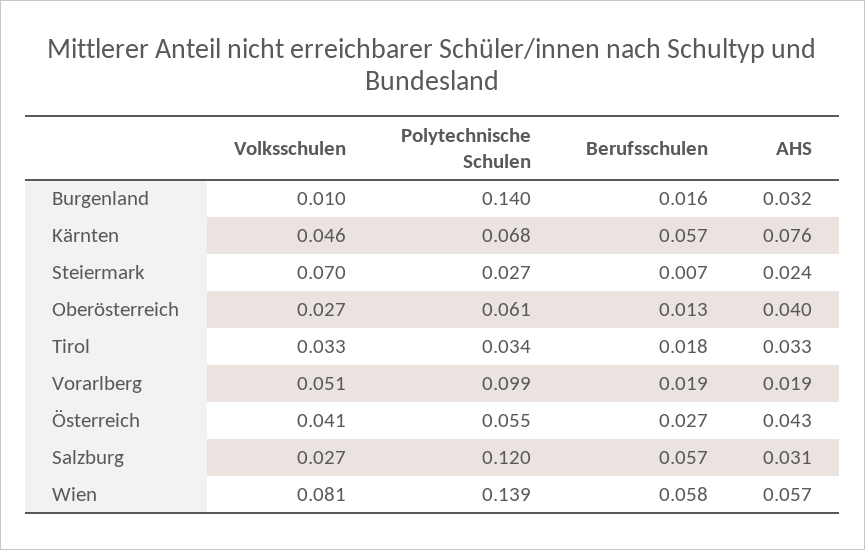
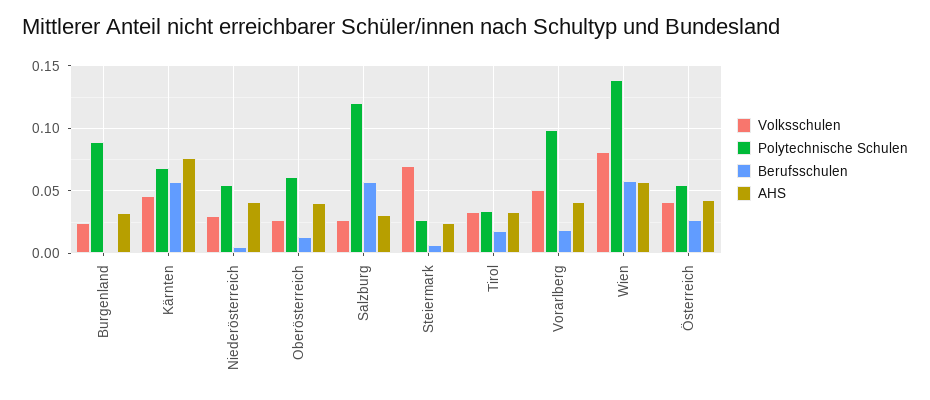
Volksschulen, Burgenland: 0.01 -> 0.025
Polytechnische Schulen, Burgenland: 0.14 -> 0.09
Berufsschulen, Burgenland: 0.016 -> 0
AHS, Vorarlberg: 0.019 -> 0.04
Volksschulen, Niederösterreich: none -> 0.03
Polytechnische Schulen, Niederösterreich: none -> 0.055
Berufsschulen, Niederösterreich: none -> 0.005
AHS, Niederösterreich: none -> 0.04

